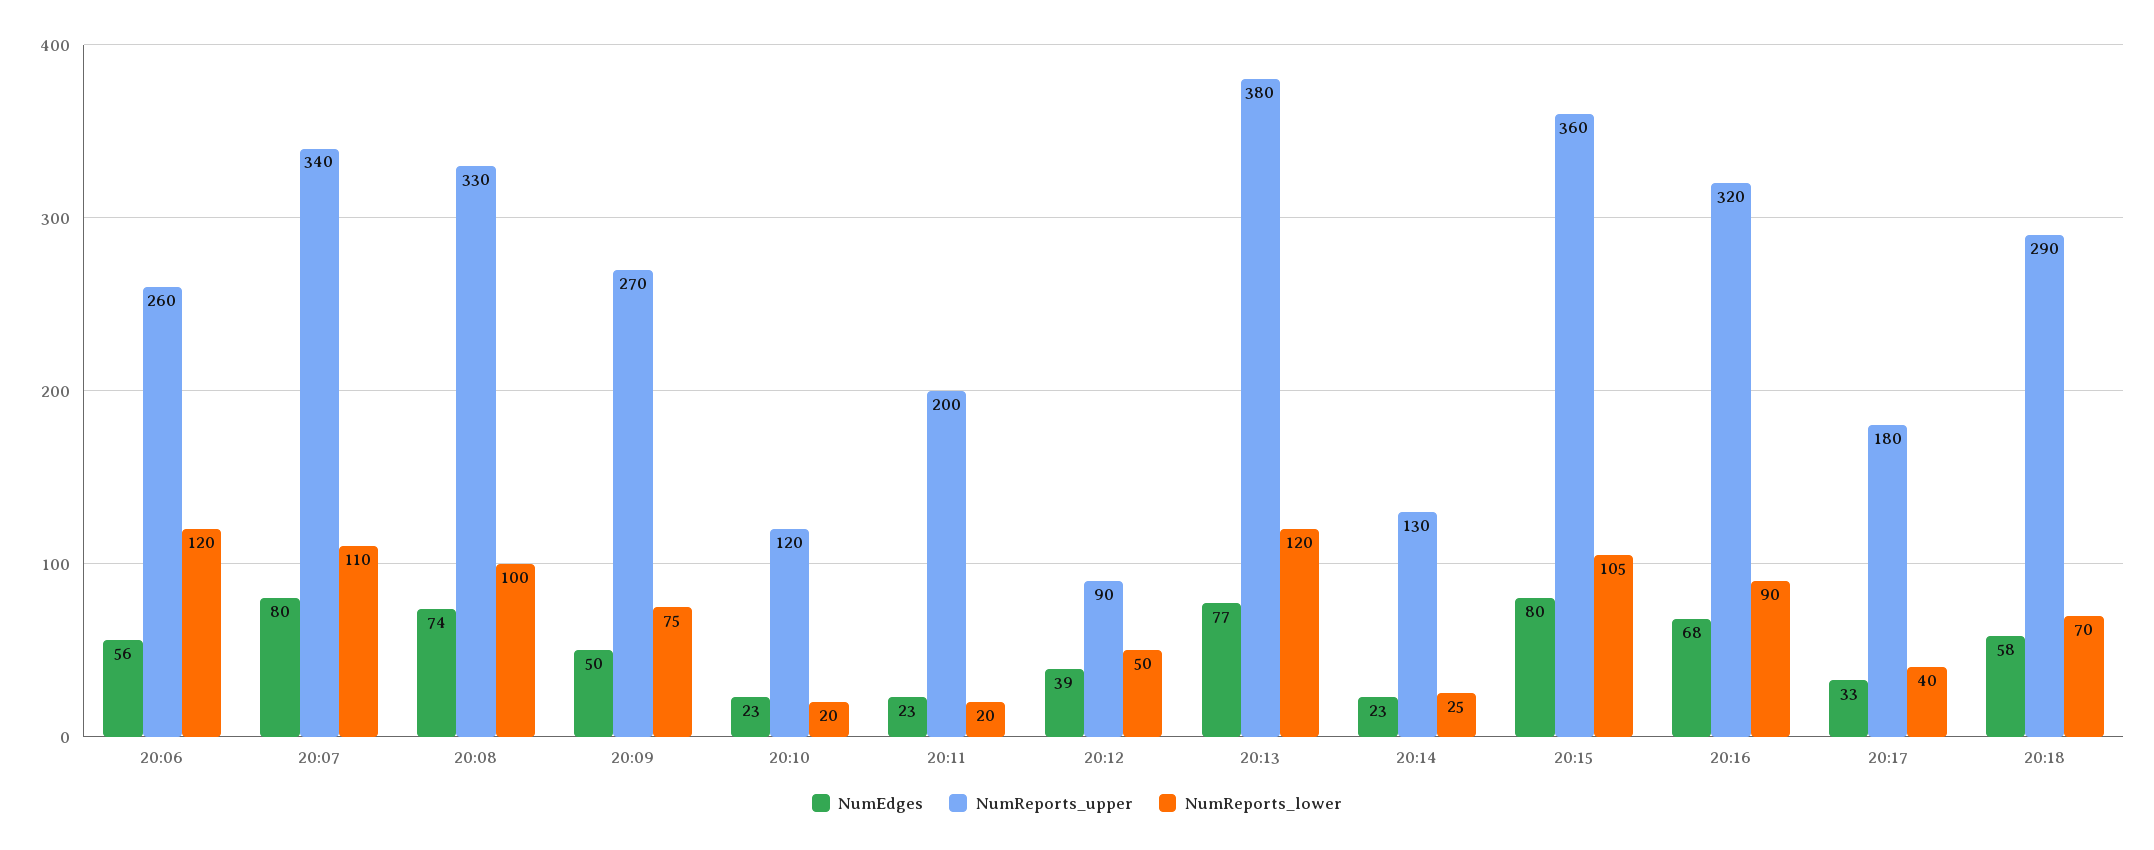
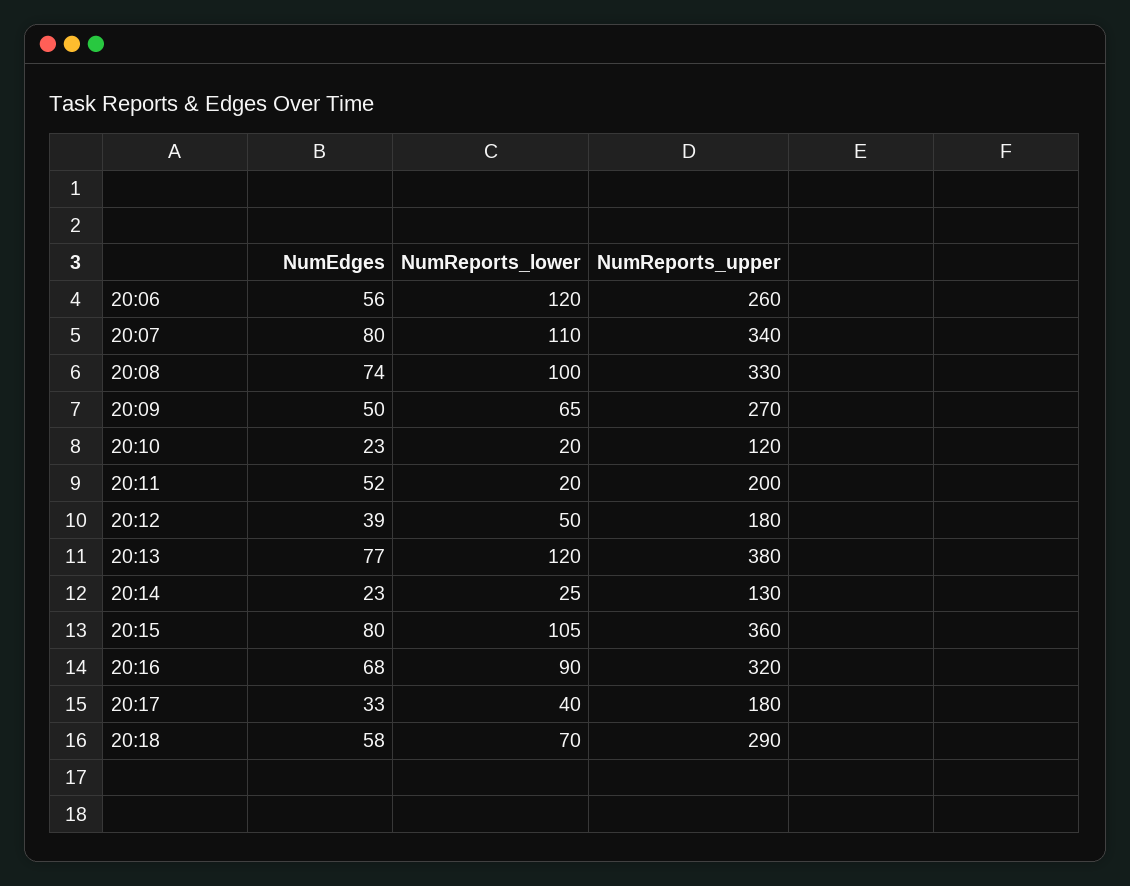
NumReports_lower, 20:09: 75 -> 65
NumEdges, 20:11: 23 -> 52
NumReports_upper, 20:12: 90 -> 180

